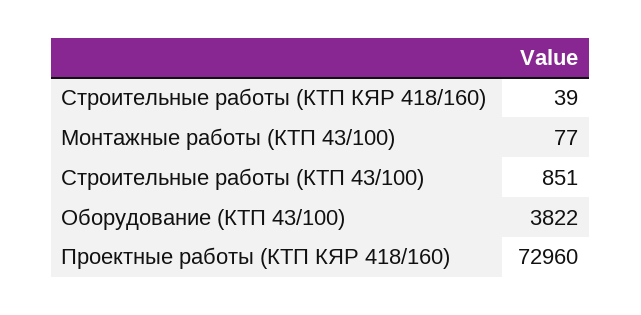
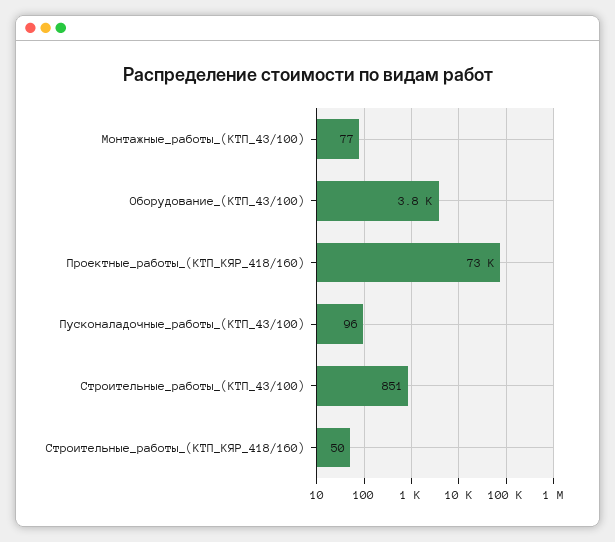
Строительные работы (КТП КЯР 418/160): 39 -> 50
Пусконаладочные_работы_(КТП_43/100): none -> 96

